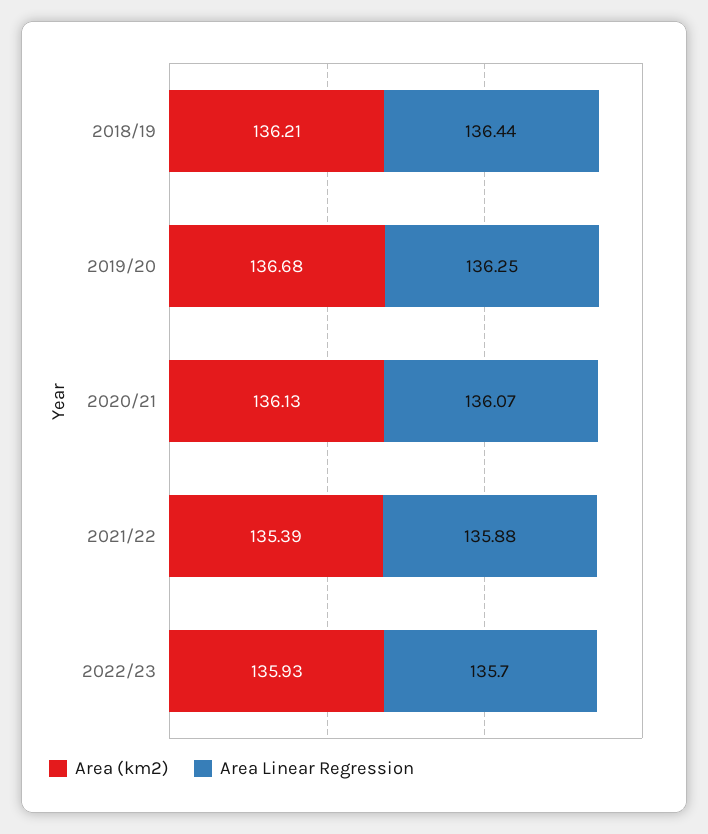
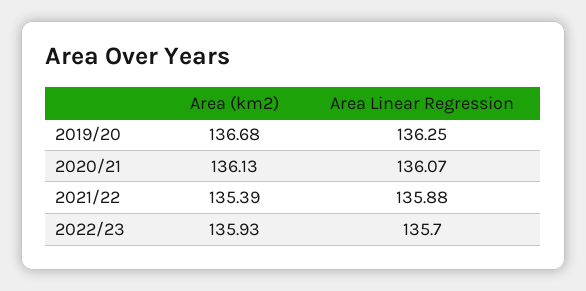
Area (km2), 2018/19: 136.21 -> none
Area Linear Regression, 2018/19: 136.44 -> none

